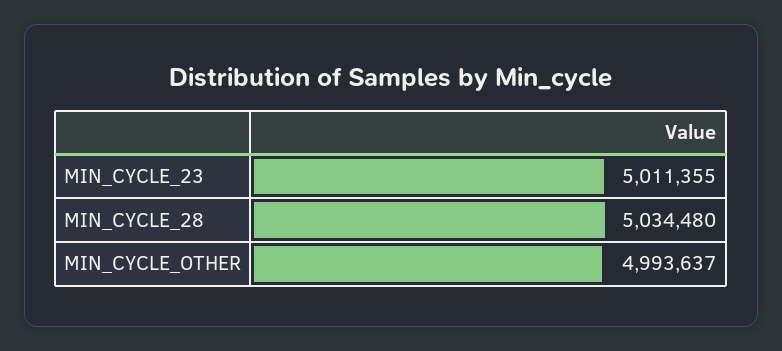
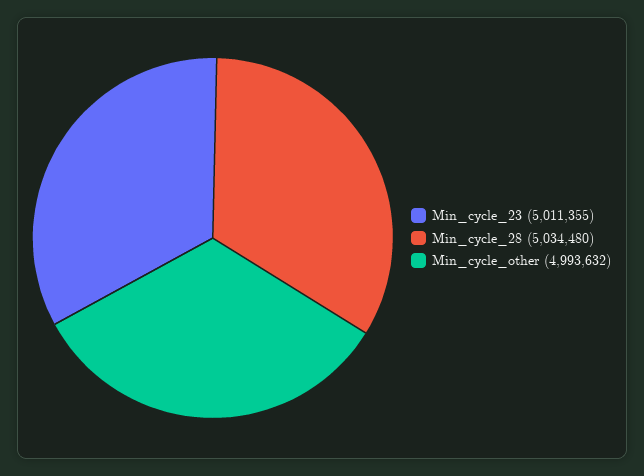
MIN_CYCLE_OTHER: 4993637 -> 4993632

